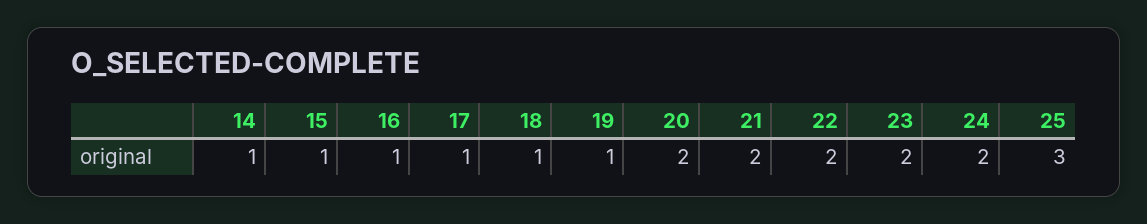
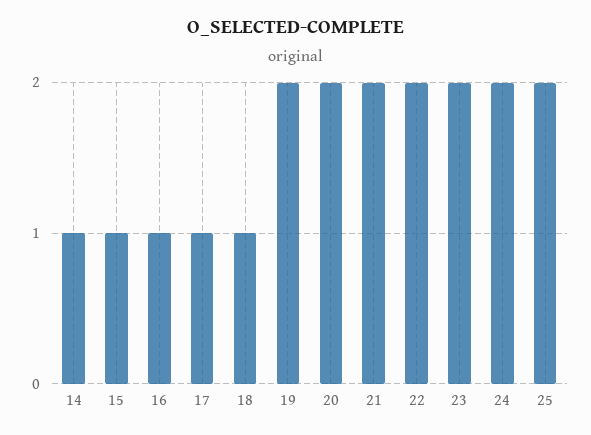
19: 1 -> 2
25: 3 -> 2

